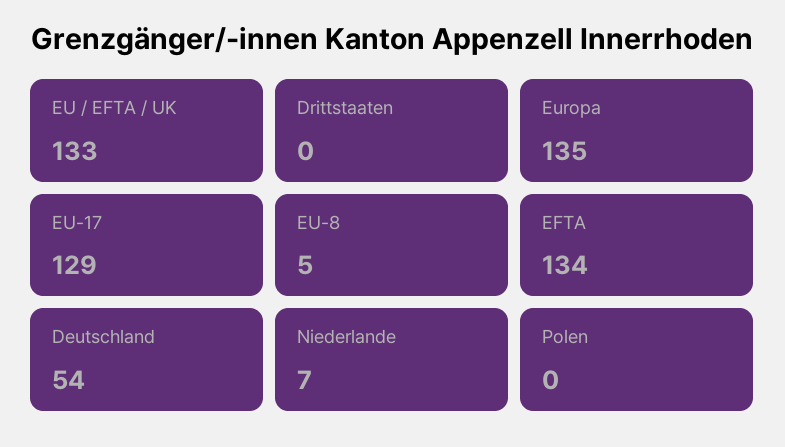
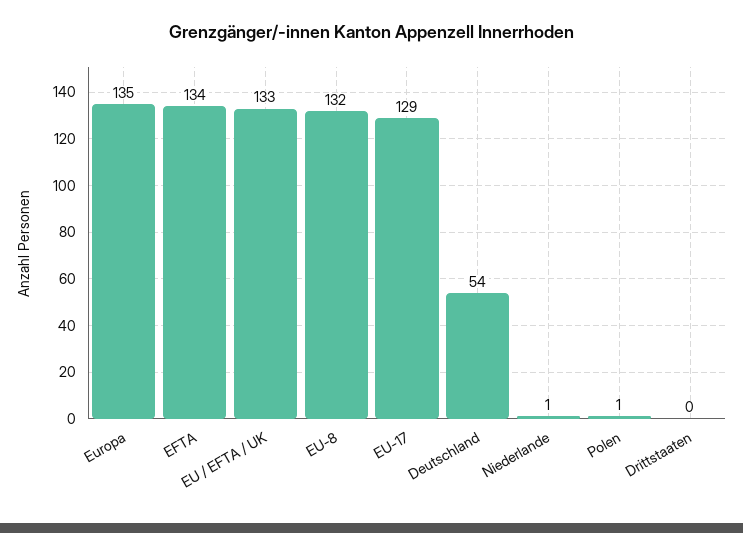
EU-8: 5 -> 132
Niederlande: 7 -> 1
Polen: 0 -> 1

